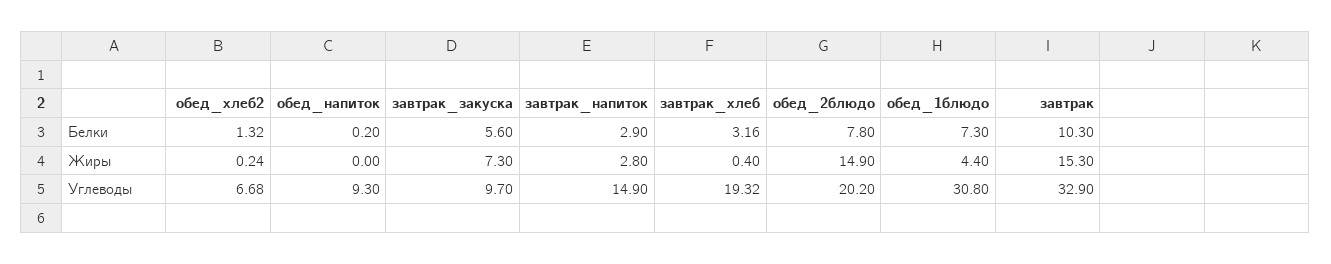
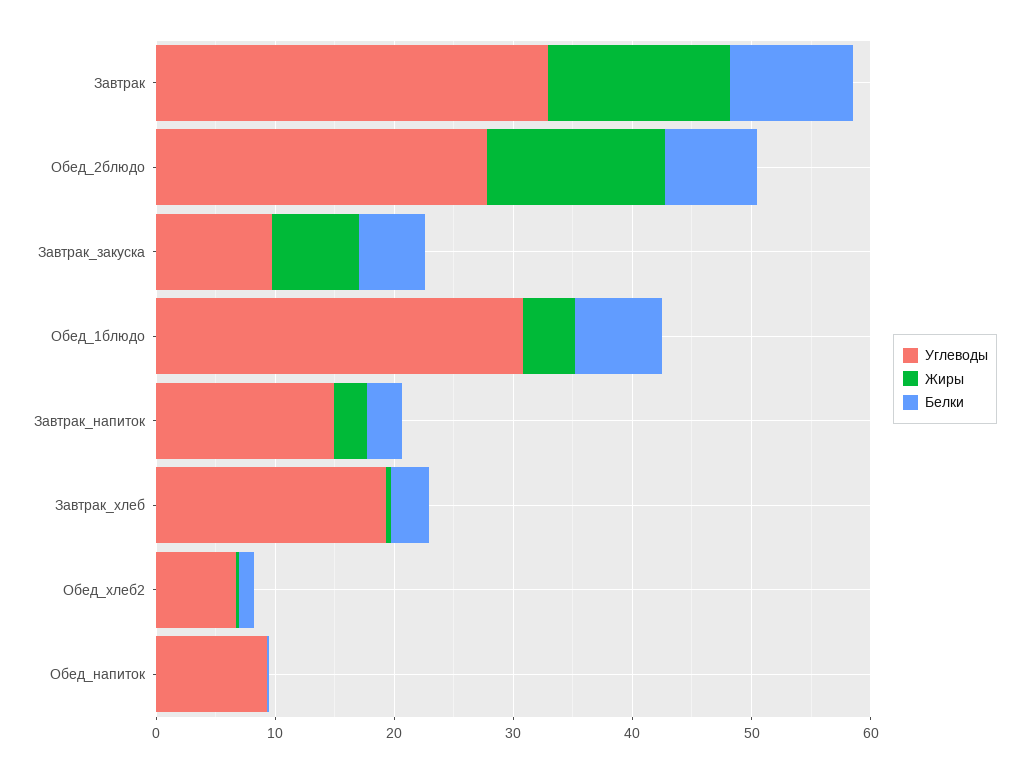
Углеводы, обед_2блюдо: 20.2 -> 28

